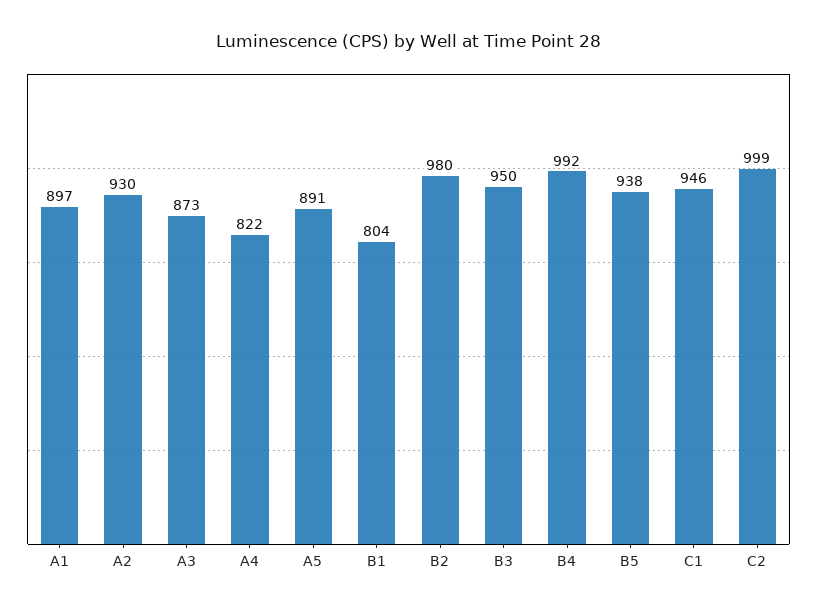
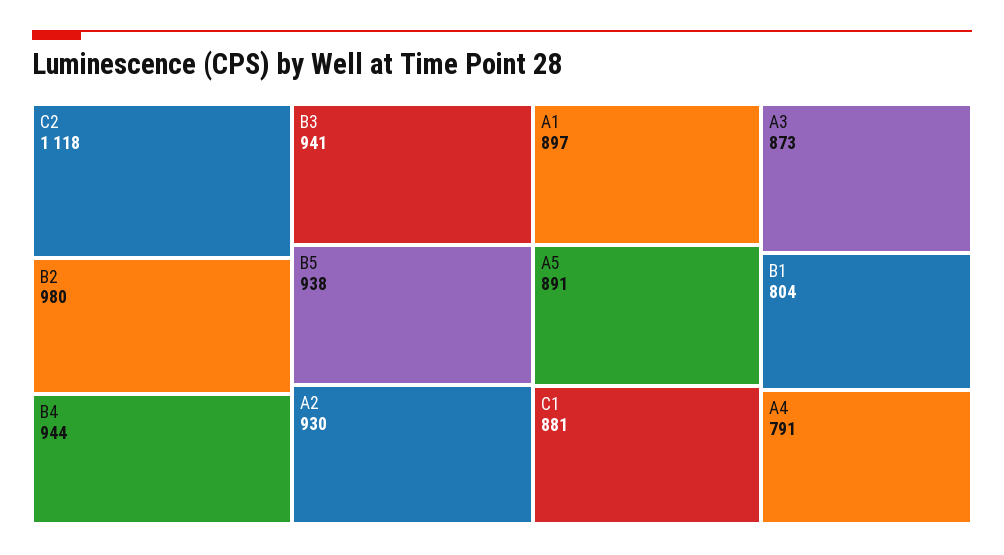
A4: 822 -> 791
B3: 950 -> 941
B4: 992 -> 944
C1: 946 -> 881
C2: 999 -> 1118

